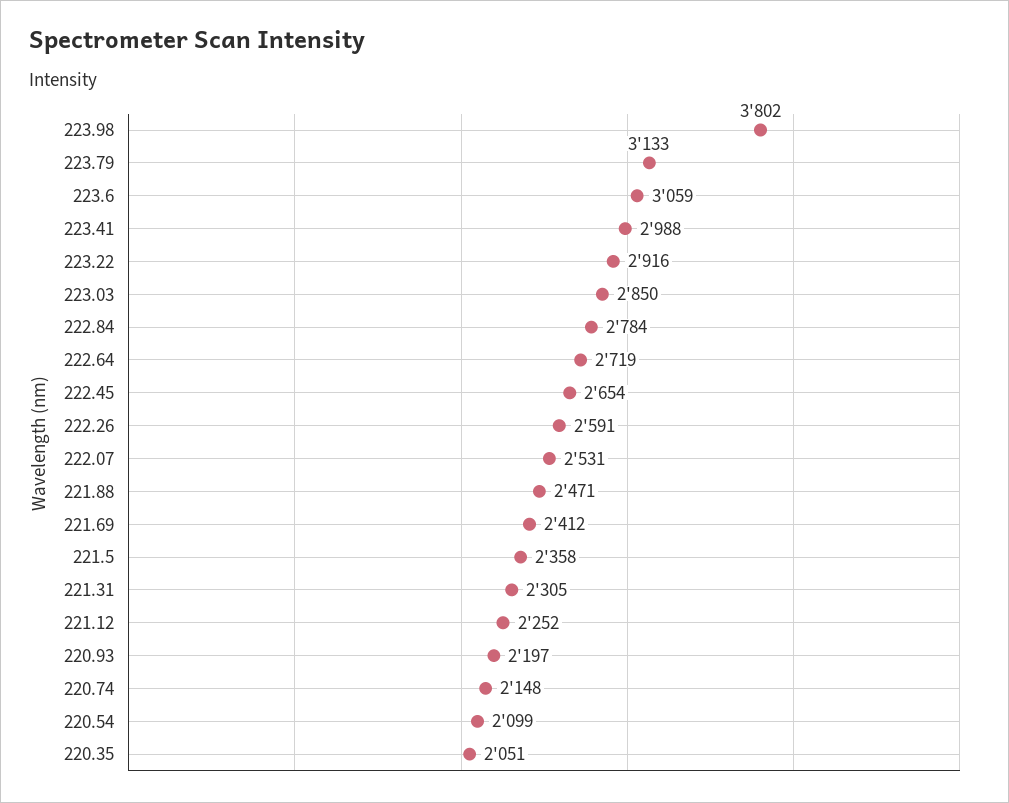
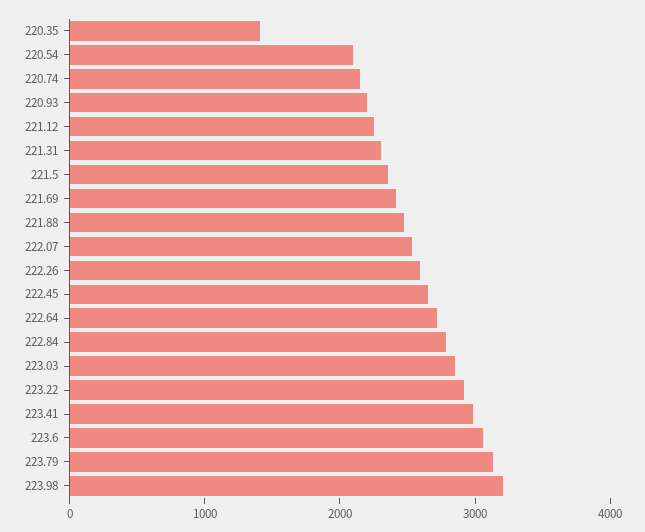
223.98: 3802 -> 3200
220.35: 2051 -> 1400

